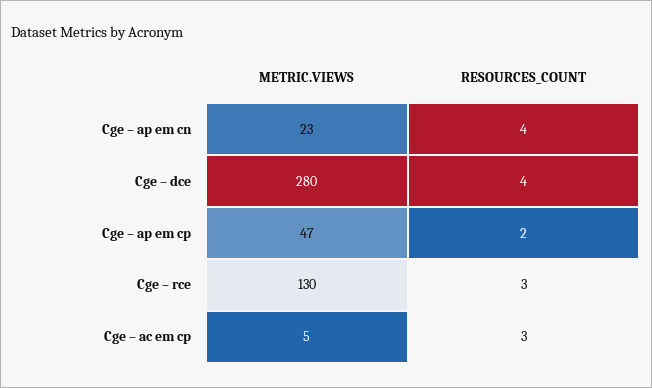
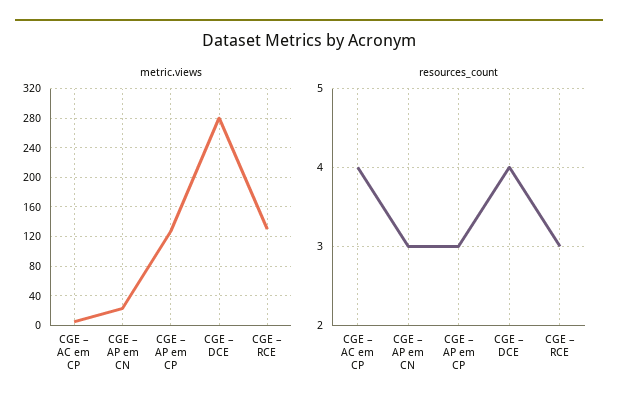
RESOURCES_COUNT, Cge – ap em cn: 4 -> 3
METRIC.VIEWS, Cge – ap em cp: 47 -> 130
RESOURCES_COUNT, Cge – ap em cp: 2 -> 3
RESOURCES_COUNT, Cge – ac em cp: 3 -> 4

